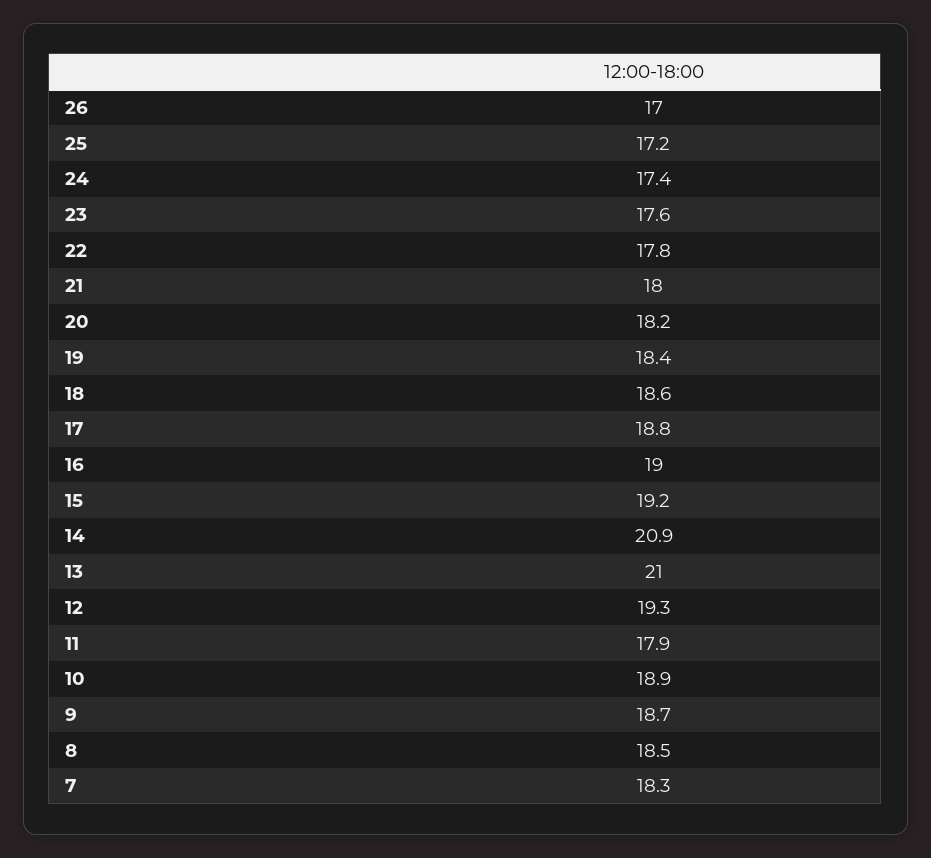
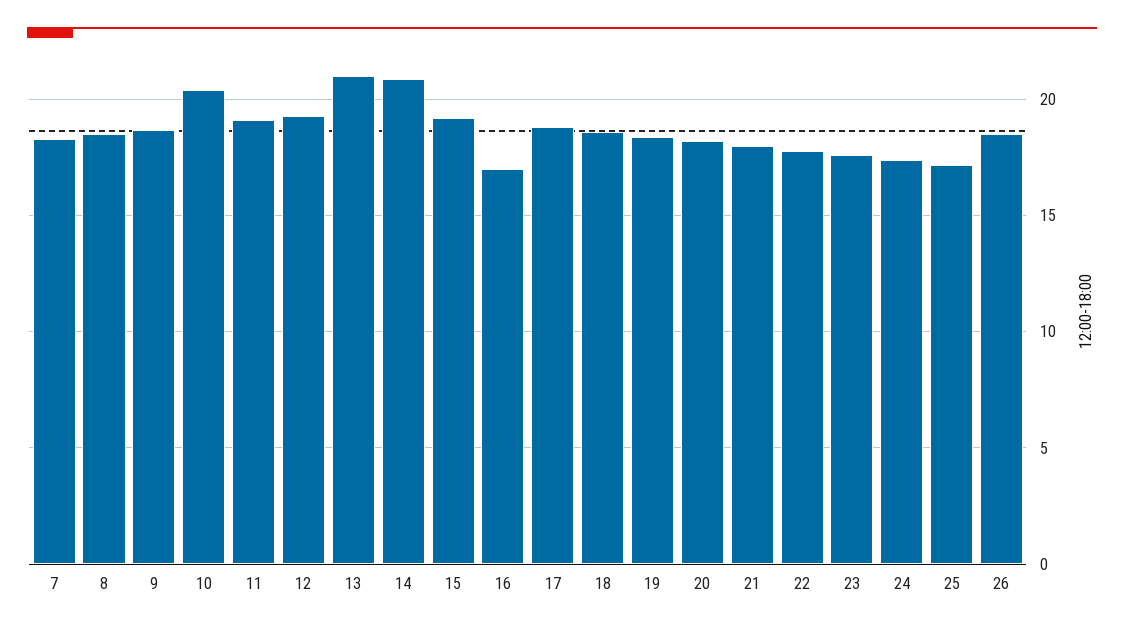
26: 17 -> 18.5
16: 19 -> 17
11: 17.9 -> 19
10: 18.9 -> 20.5

